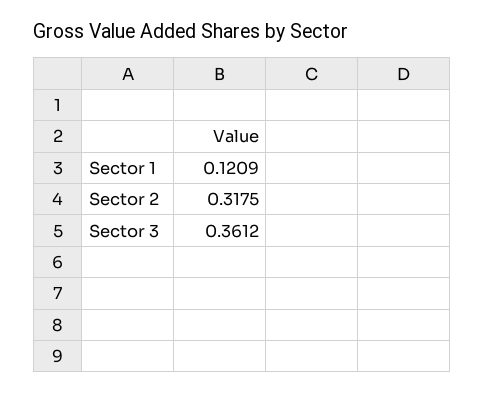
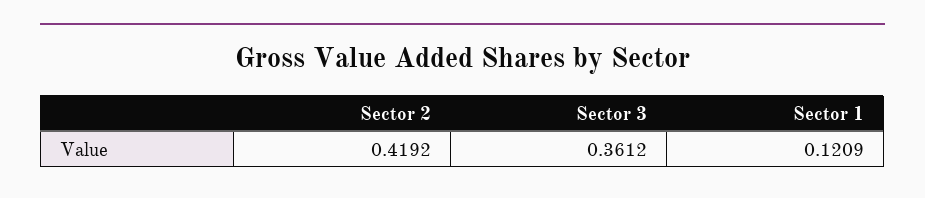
Sector 2: 0.3175 -> 0.4192

